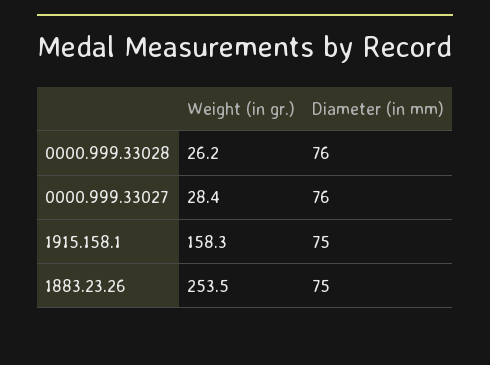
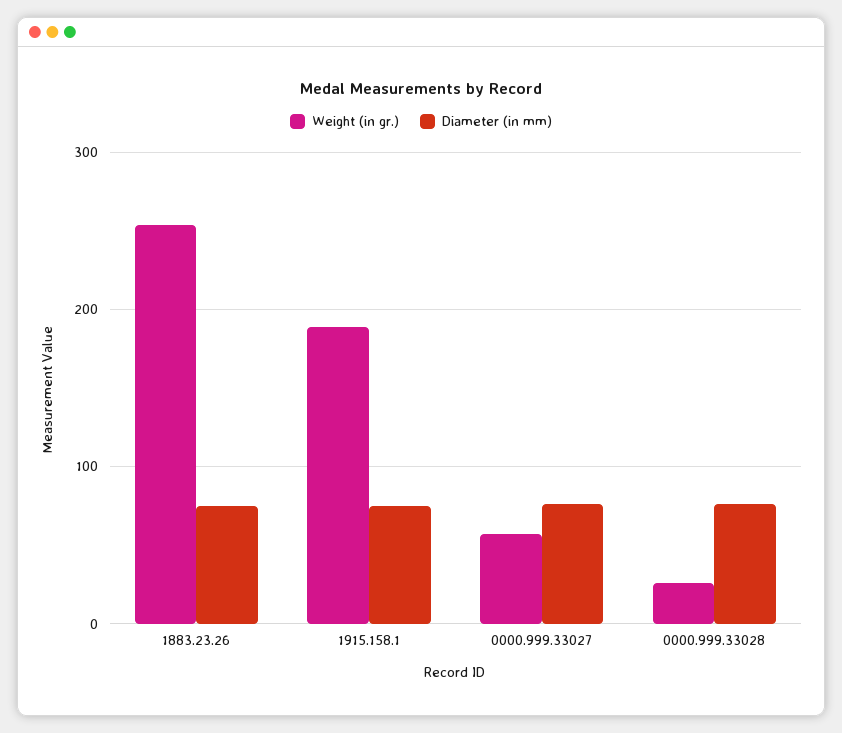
Weight (in gr.), 0000.999.33027: 28.4 -> 60
Weight (in gr.), 1915.158.1: 158.3 -> 190

